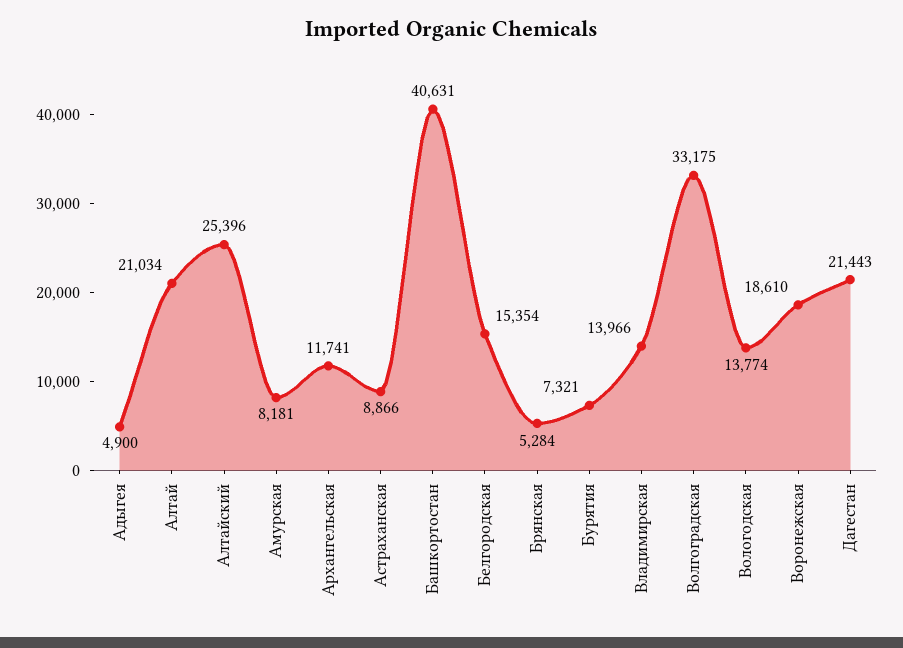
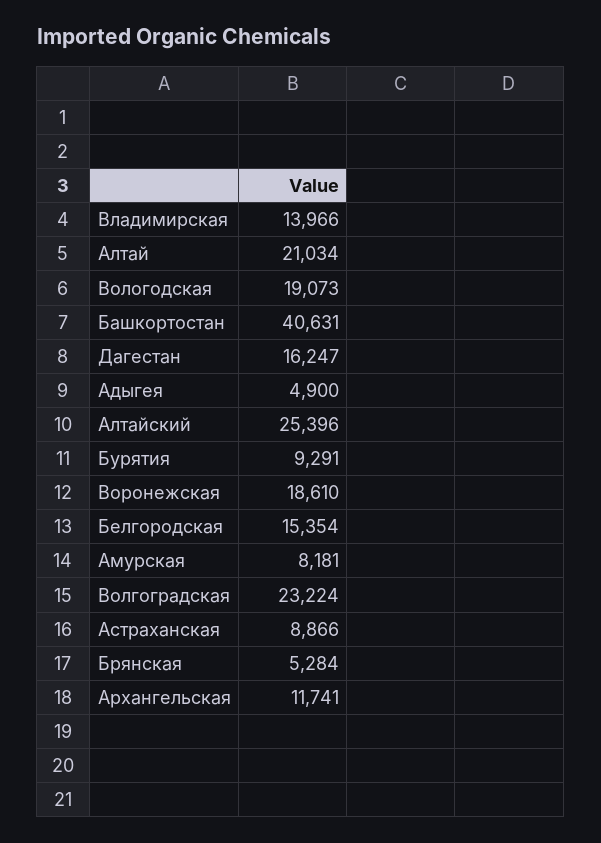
Бурятия: 7321 -> 9291
Волгоградская: 33175 -> 23224
Вологодская: 13774 -> 19073
Дагестан: 21443 -> 16247

